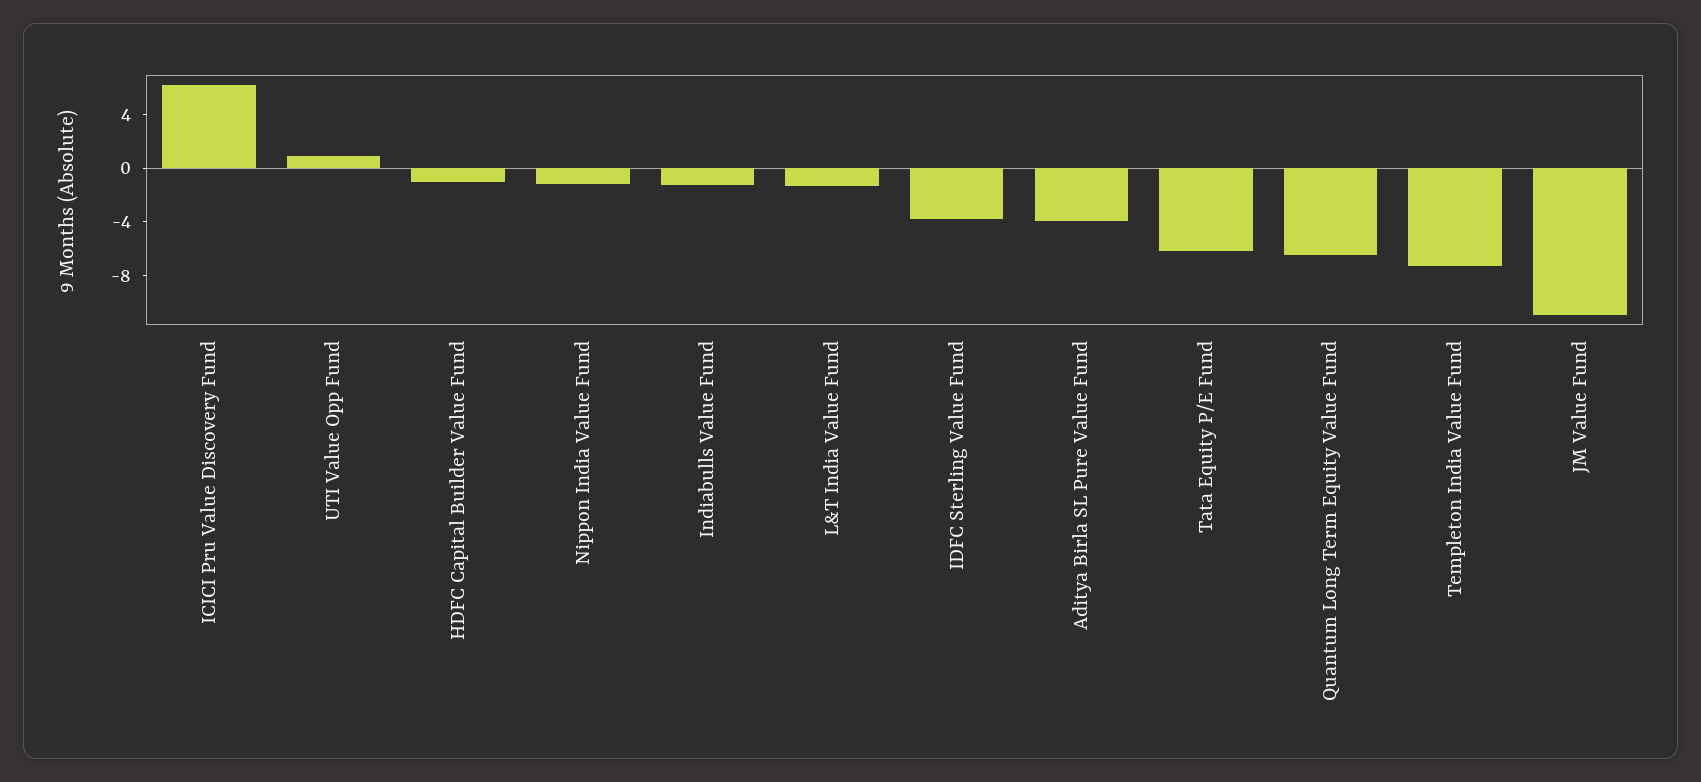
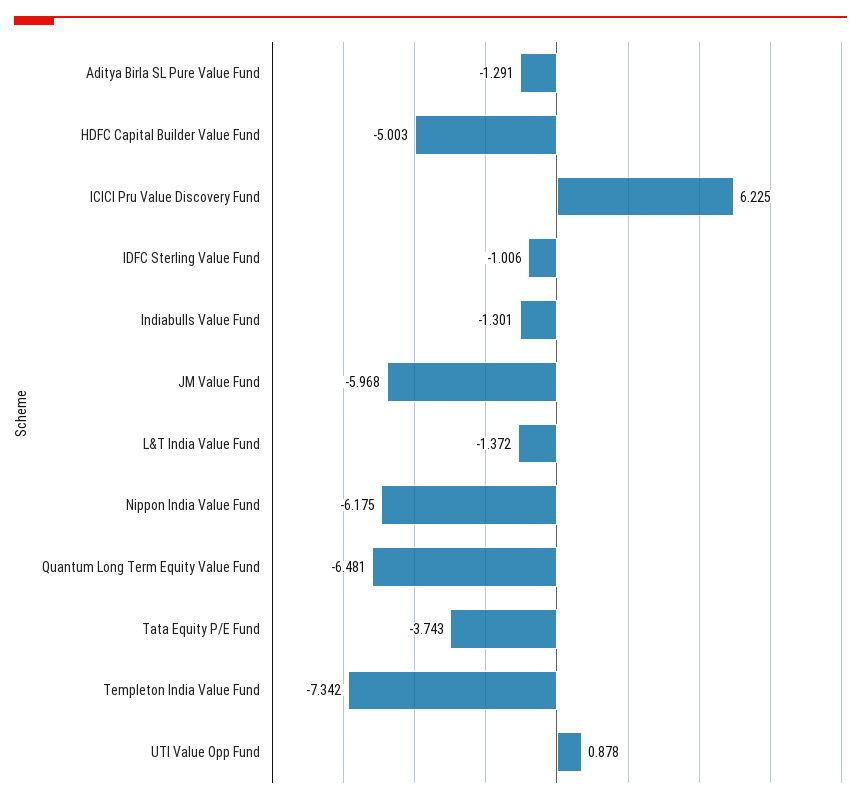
HDFC Capital Builder Value Fund: -1 -> -5.003
Nippon India Value Fund: -1 -> -6.175
IDFC Sterling Value Fund: -4 -> -1.006
Aditya Birla SL Pure Value Fund: -4 -> -1.291
Tata Equity P/E Fund: -6 -> -3.743
JM Value Fund: -11 -> -5.968

